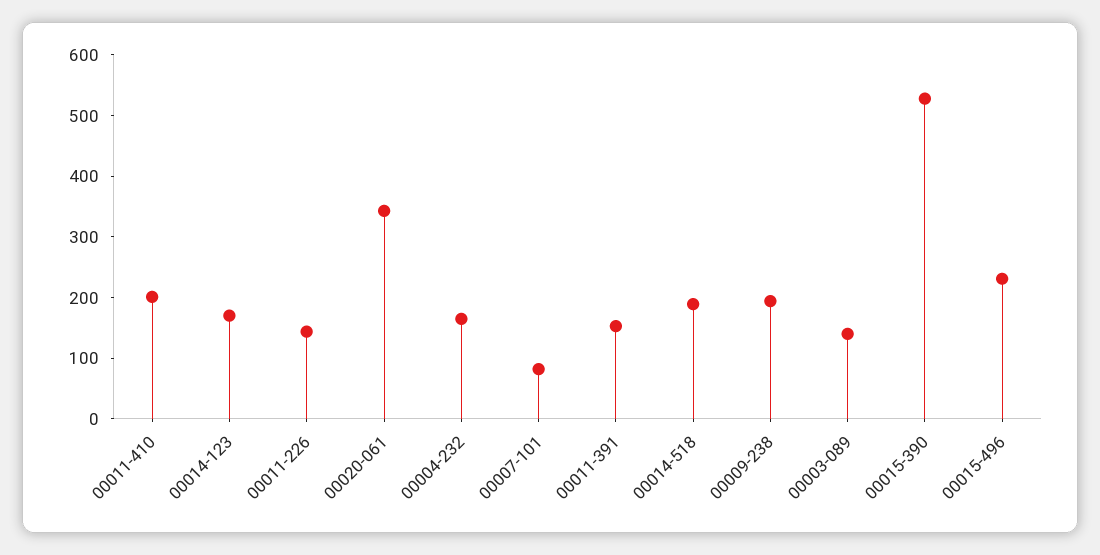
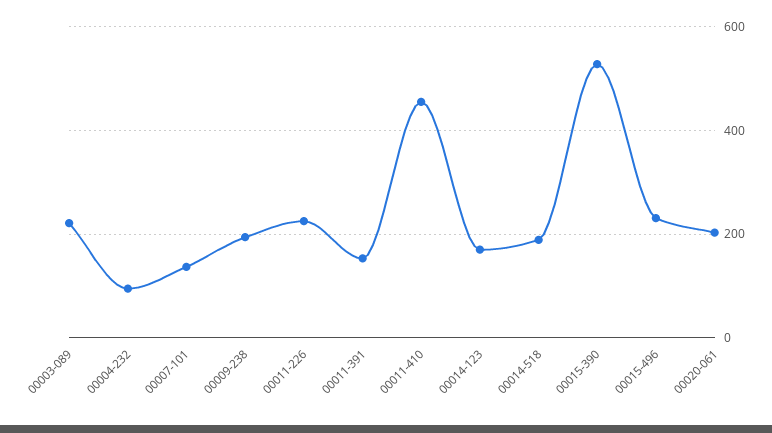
00011-410: 200 -> 460
00011-226: 140 -> 220
00020-061: 340 -> 200
00004-232: 160 -> 100
00007-101: 80 -> 140
00003-089: 140 -> 220

